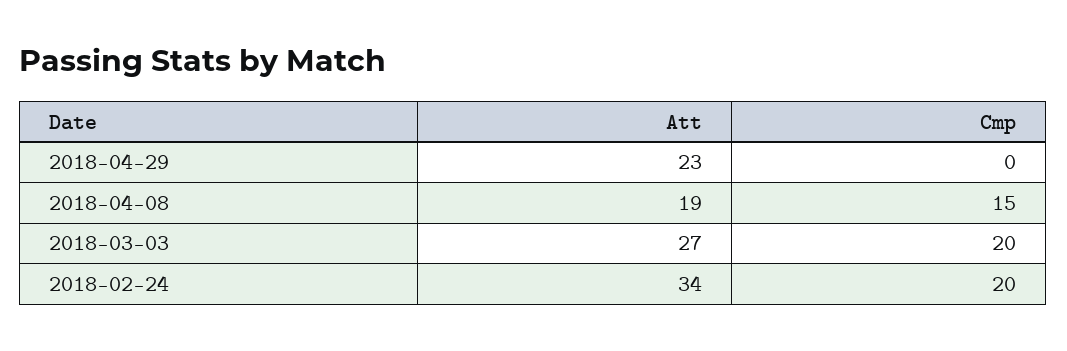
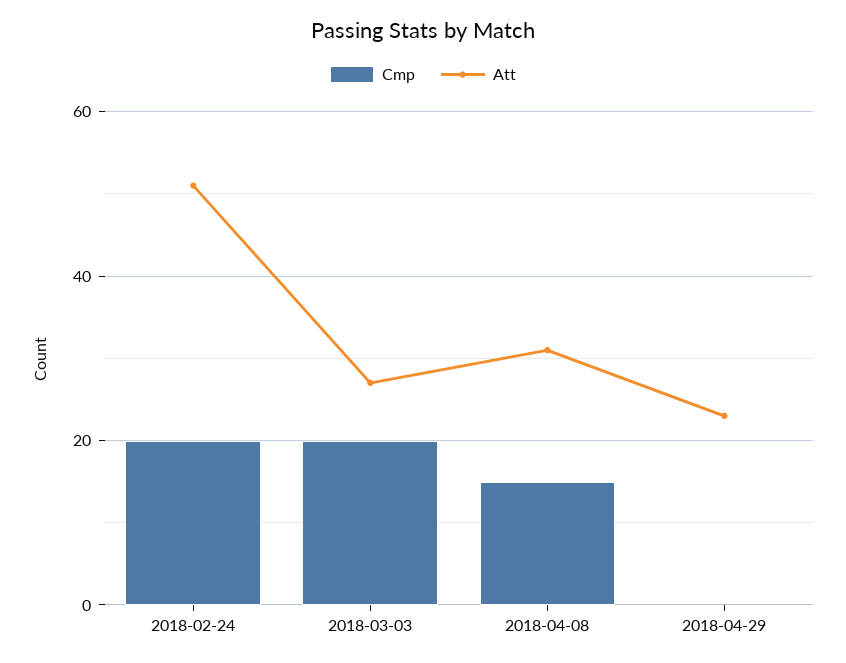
Att, 2018-04-08: 19 -> 30
Att, 2018-02-24: 34 -> 50

